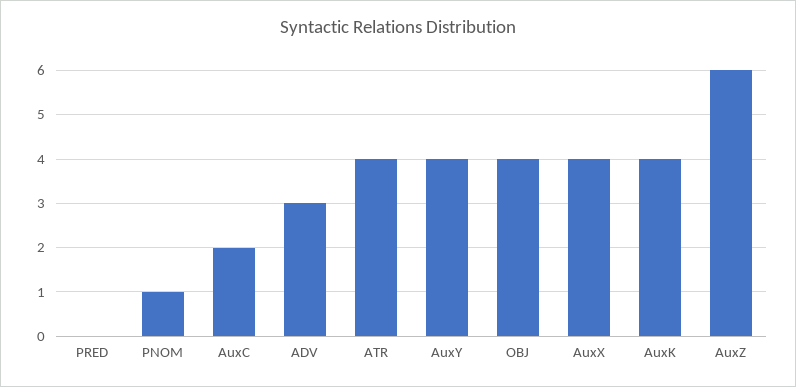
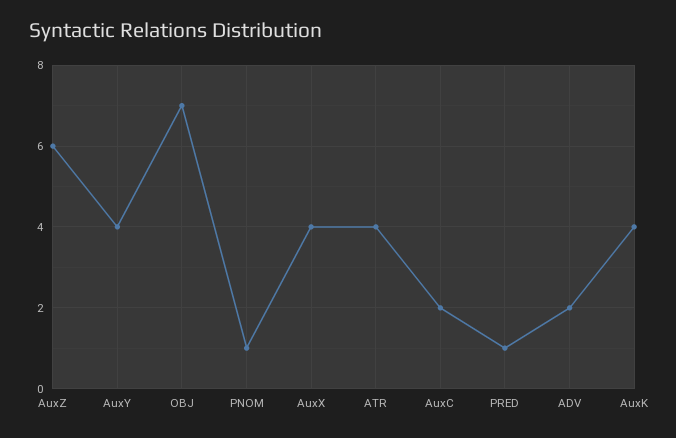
PRED: 0 -> 1
ADV: 3 -> 2
OBJ: 4 -> 7

